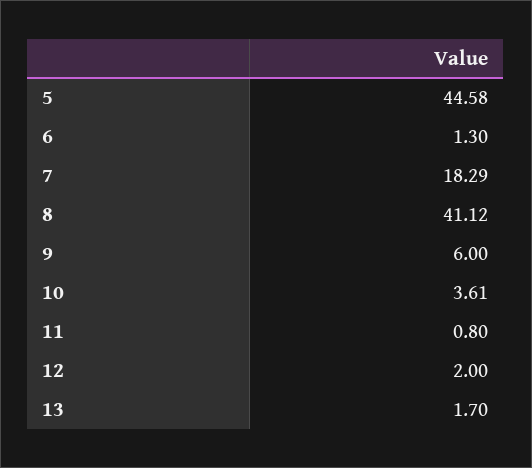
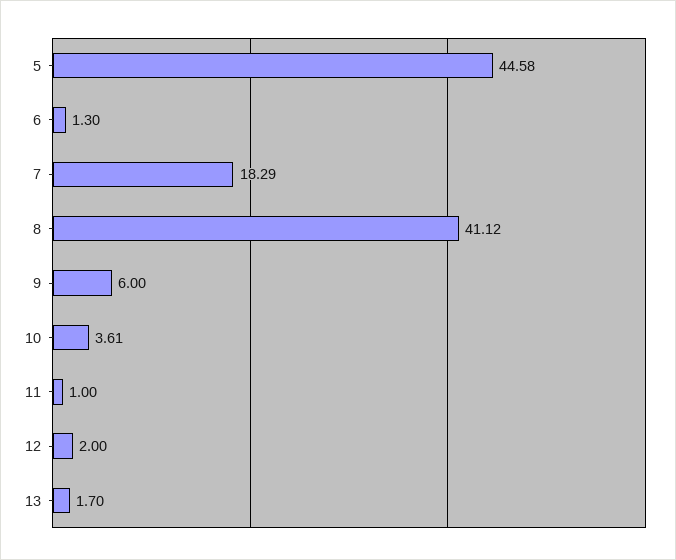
11: 0.8 -> 1

